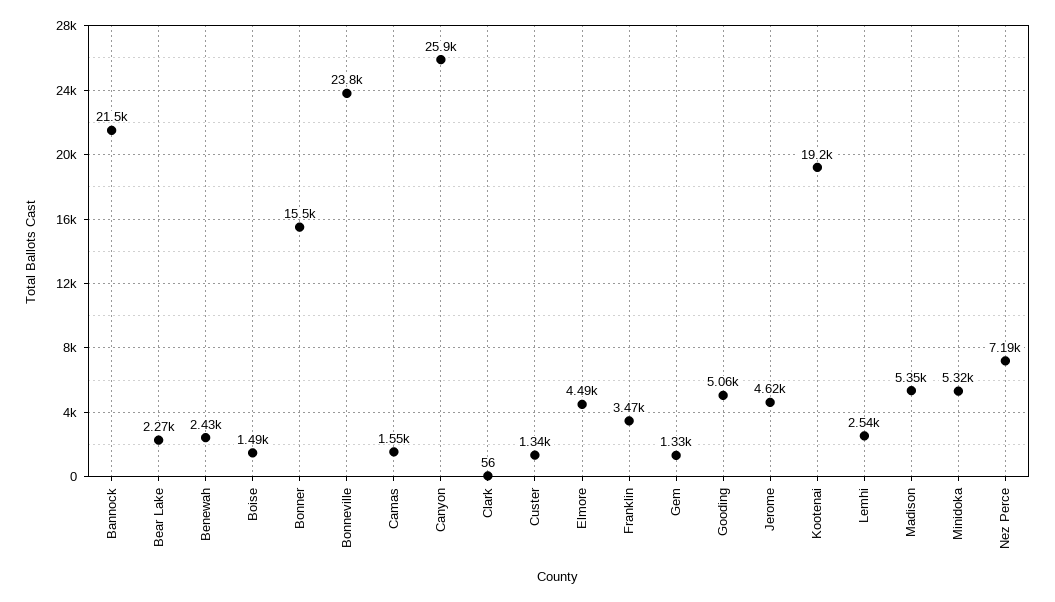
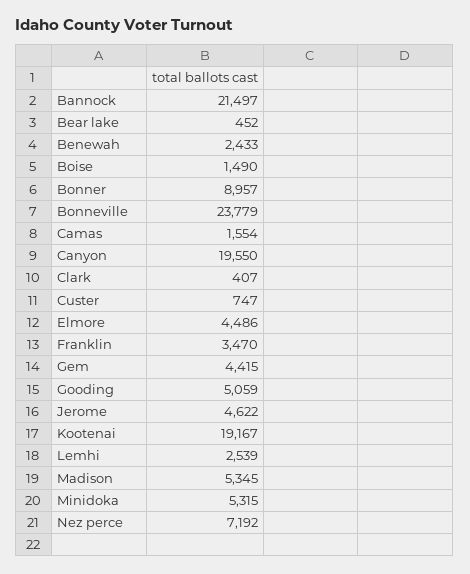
Bear Lake: 2270 -> 452
Bonner: 15500 -> 8957
Canyon: 25900 -> 19550
Clark: 56 -> 407
Custer: 1340 -> 747
Gem: 1330 -> 4415

